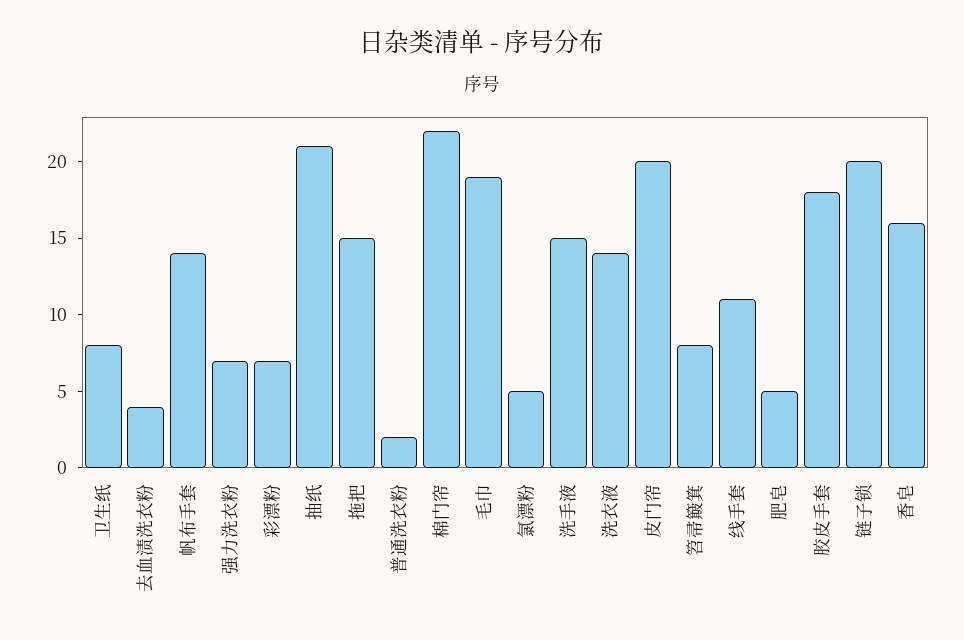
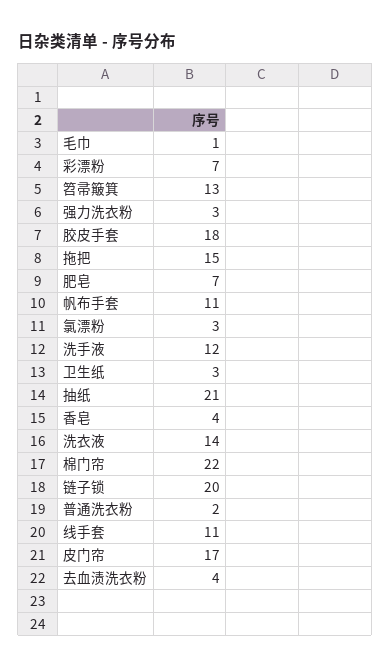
卫生纸: 8 -> 3
帆布手套: 14 -> 11
强力洗衣粉: 7 -> 3
毛巾: 19 -> 1
氯漂粉: 5 -> 3
洗手液: 15 -> 12
皮门帘: 20 -> 17
笤帚簸箕: 8 -> 13
肥皂: 5 -> 7
香皂: 16 -> 4

